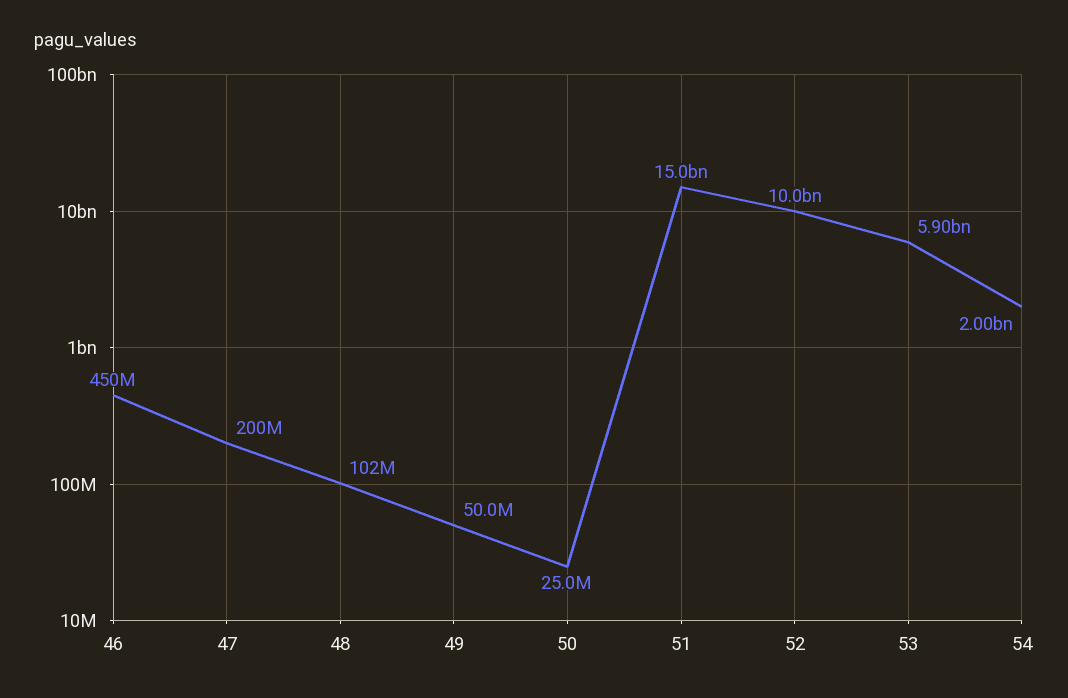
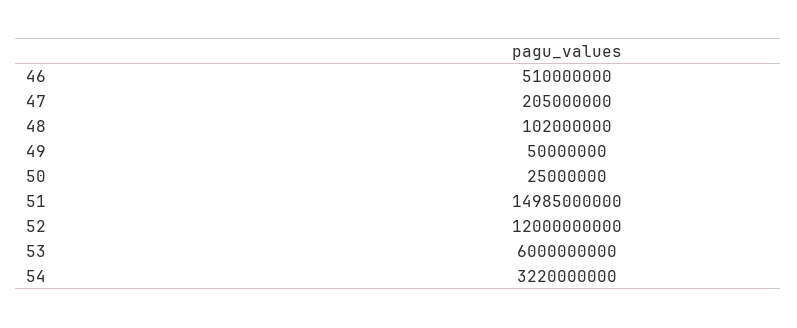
46: 450000000 -> 510000000
47: 200000000 -> 205000000
52: 10000000000 -> 12000000000
53: 5900000000 -> 6000000000
54: 2000000000 -> 3220000000

